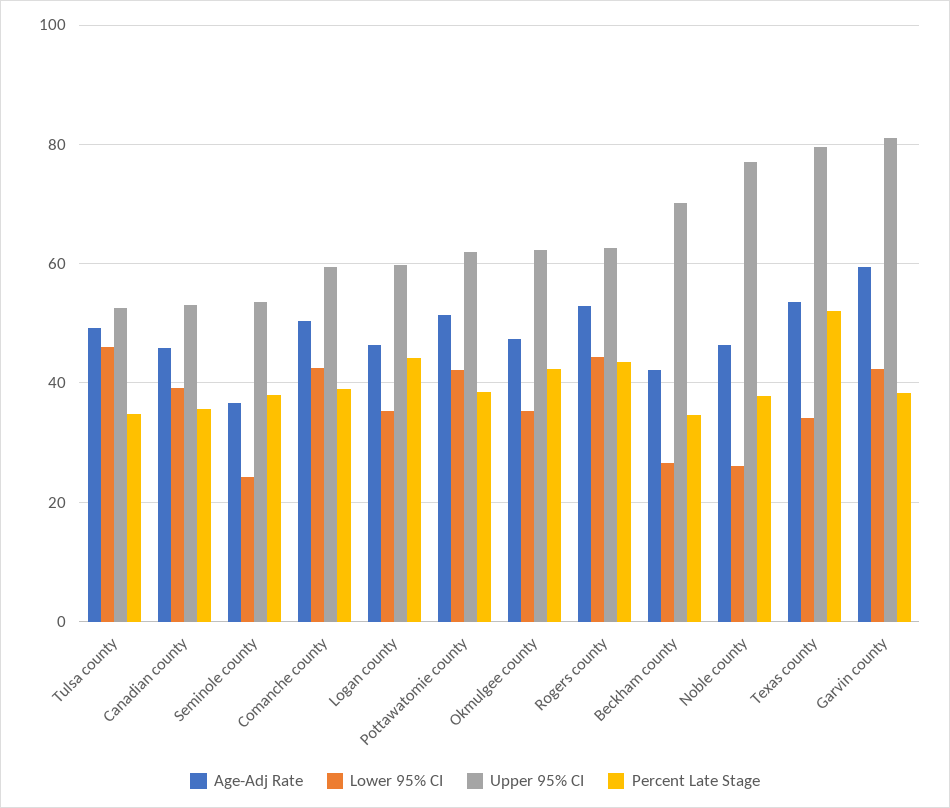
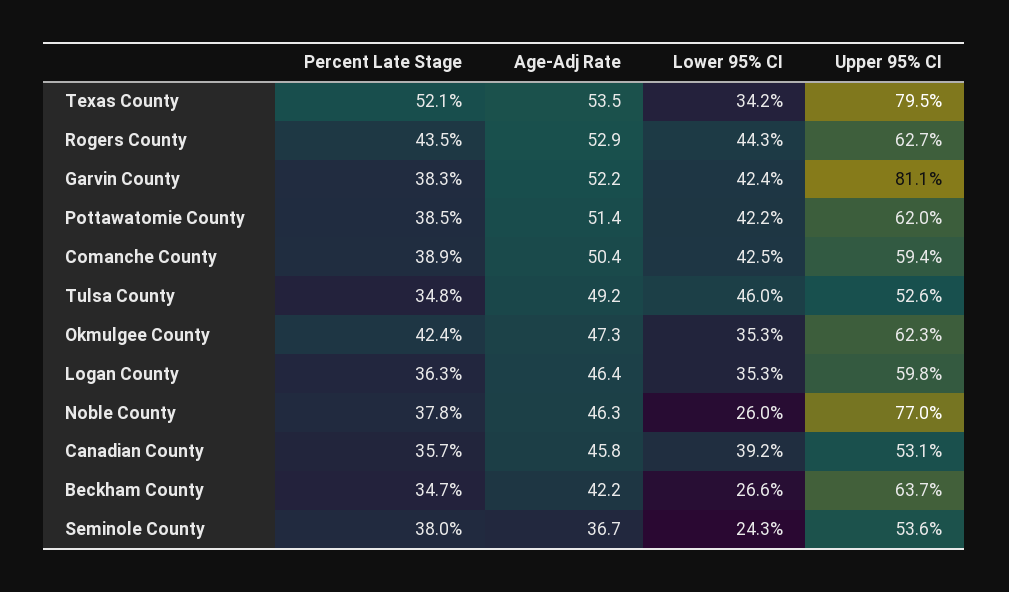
Percent Late Stage, Logan county: 44 -> 36.3
Upper 95% CI, Beckham county: 70 -> 63.7
Age-Adj Rate, Garvin county: 60 -> 52.2

